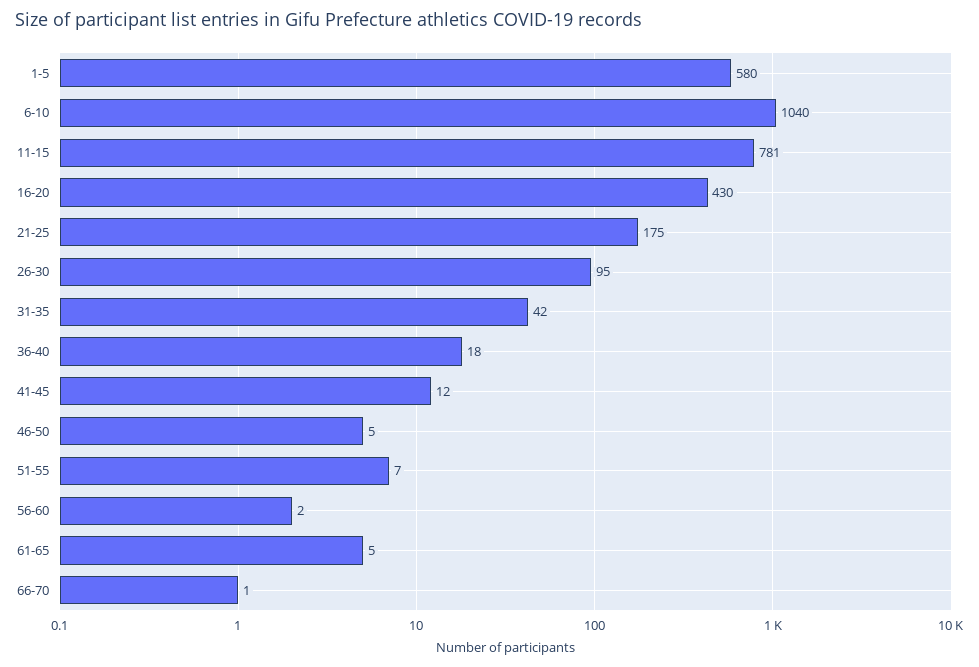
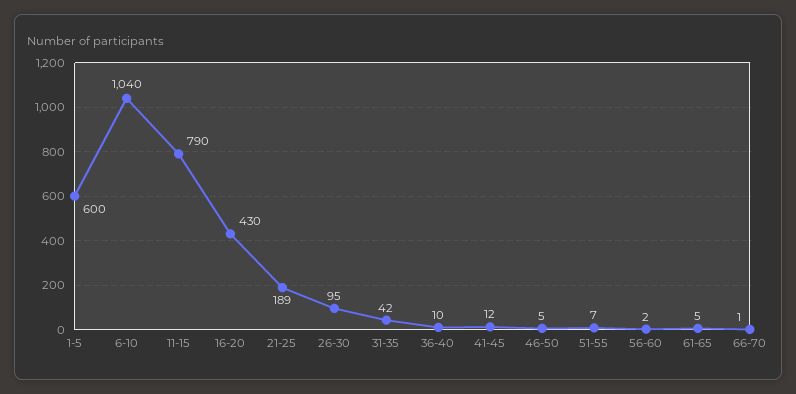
1-5: 580 -> 600
11-15: 781 -> 790
21-25: 175 -> 189
36-40: 18 -> 10

